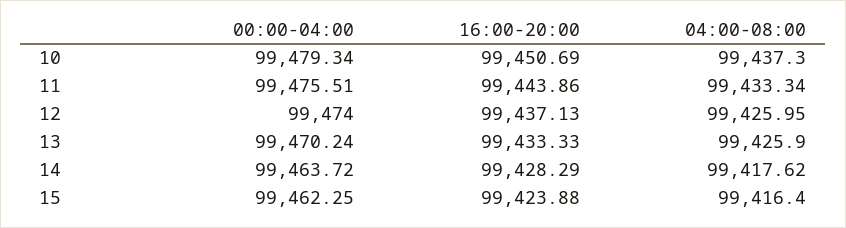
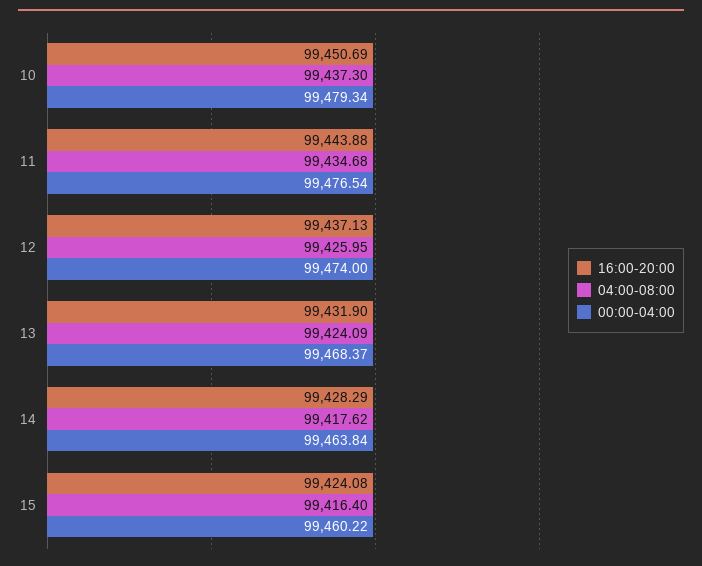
00:00-04:00, 11: 99475.51 -> 99476.54
16:00-20:00, 11: 99443.86 -> 99443.88
04:00-08:00, 11: 99433.34 -> 99434.68
00:00-04:00, 13: 99470.24 -> 99468.37
16:00-20:00, 13: 99433.33 -> 99431.9
04:00-08:00, 13: 99425.9 -> 99424.09
00:00-04:00, 14: 99463.72 -> 99463.84
00:00-04:00, 15: 99462.25 -> 99460.22
16:00-20:00, 15: 99423.88 -> 99424.08

